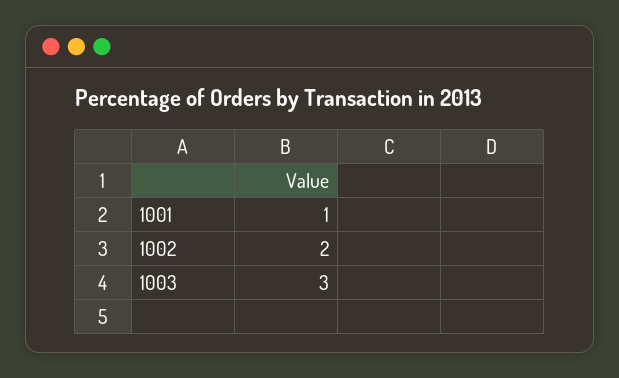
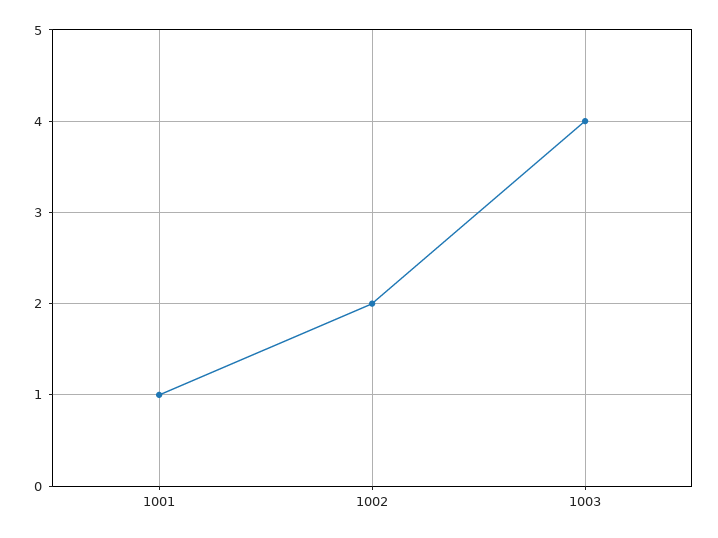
1003: 3 -> 4

